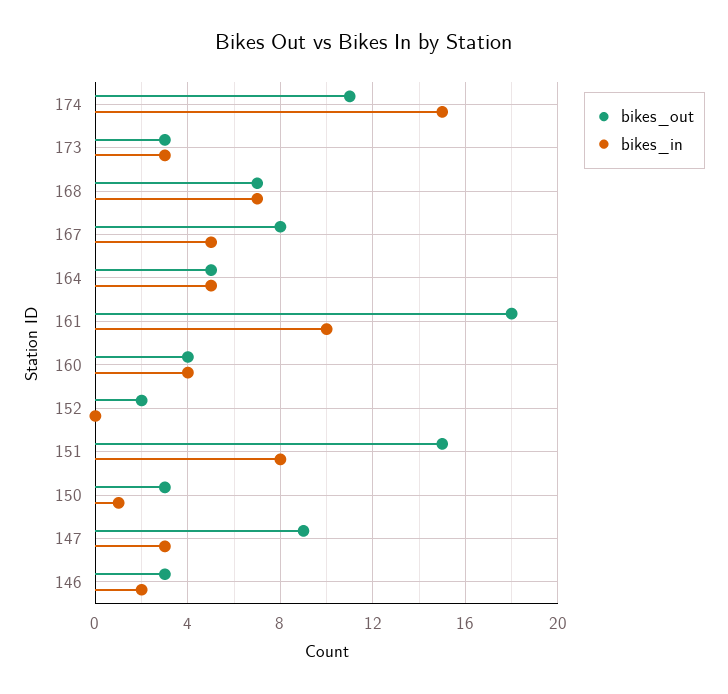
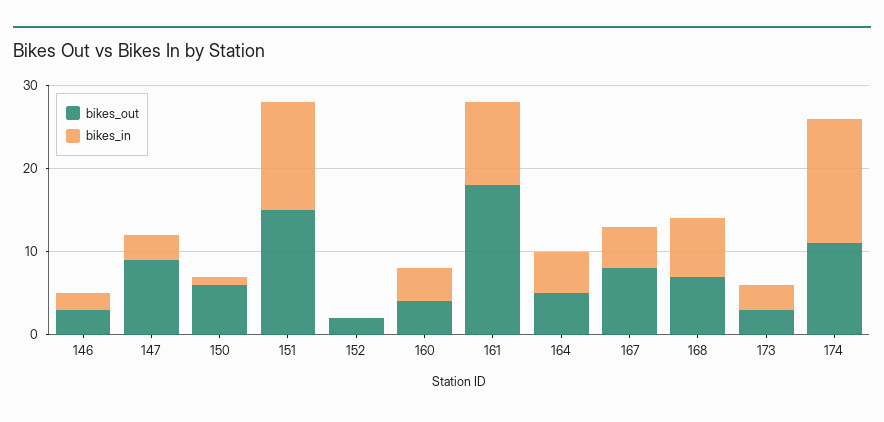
bikes_in, 151: 8 -> 13
bikes_out, 150: 3 -> 6

